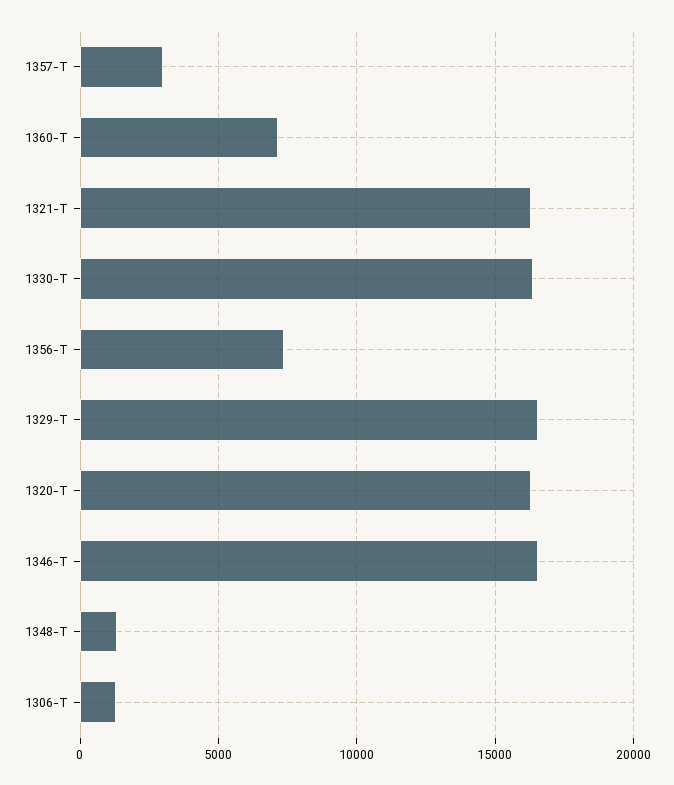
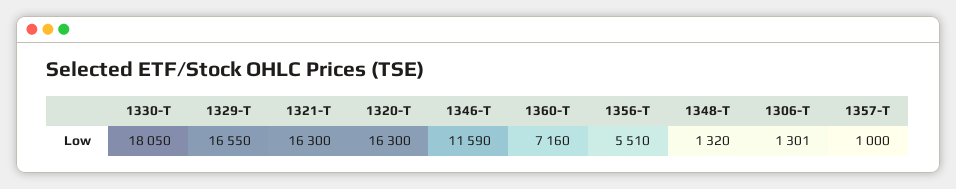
1357-T: 3000 -> 1000
1330-T: 16500 -> 18050
1356-T: 7500 -> 5510
1346-T: 16500 -> 11590

